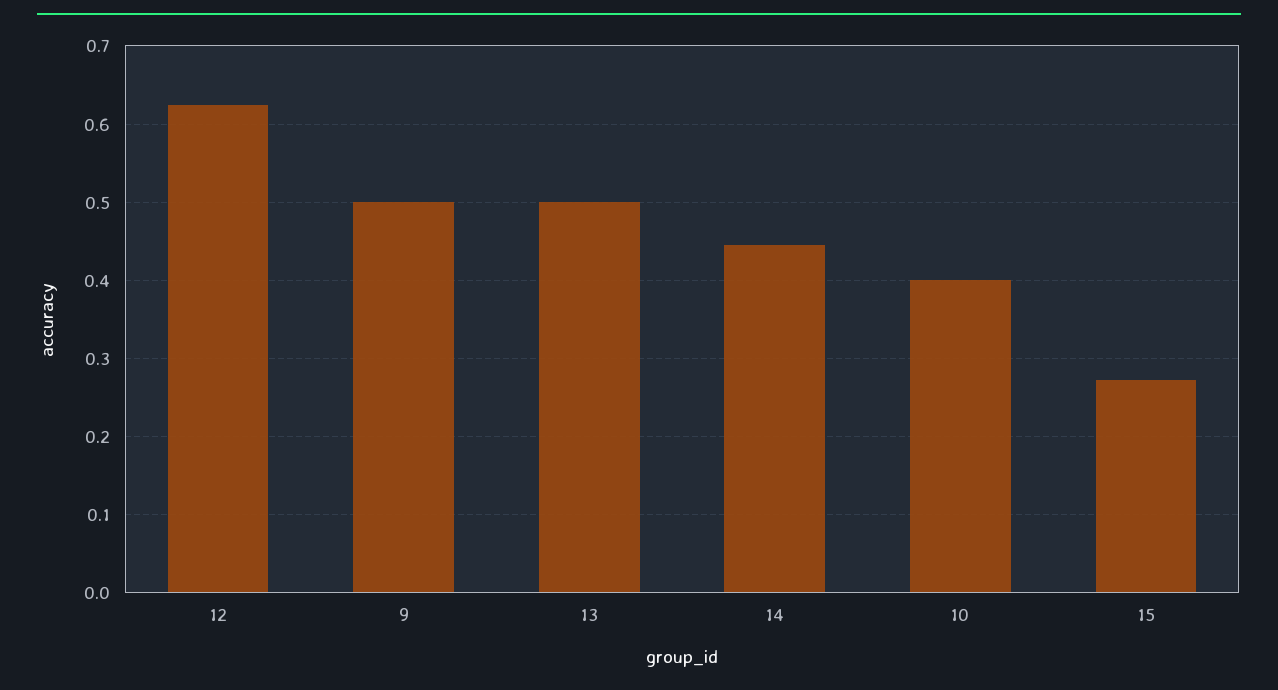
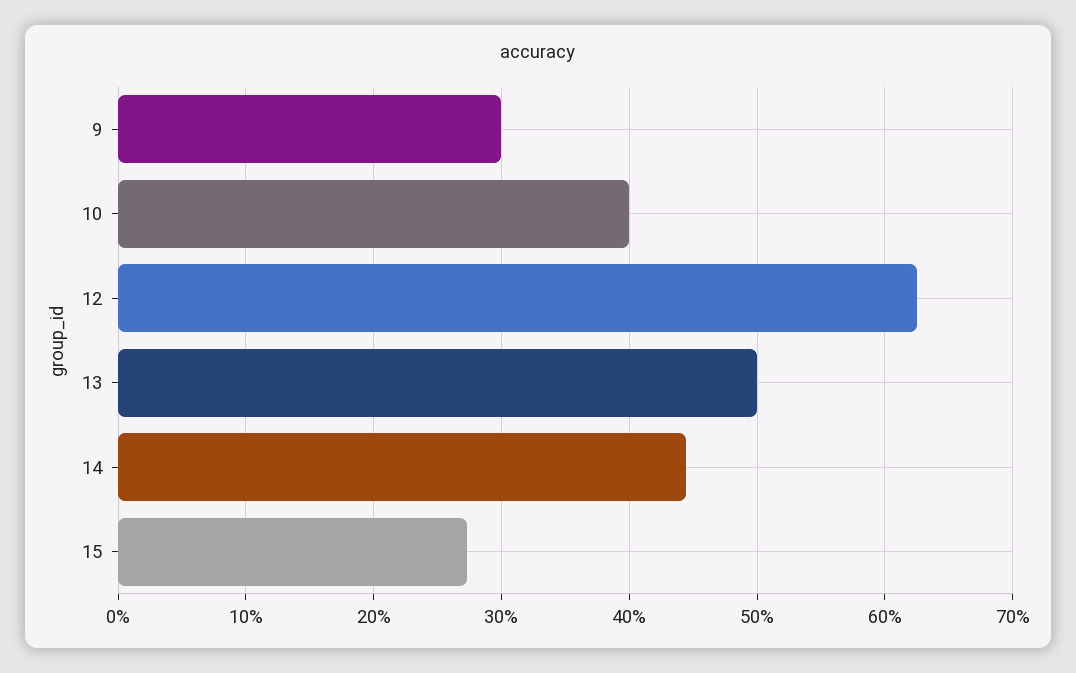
9: 0.5 -> 0.3

